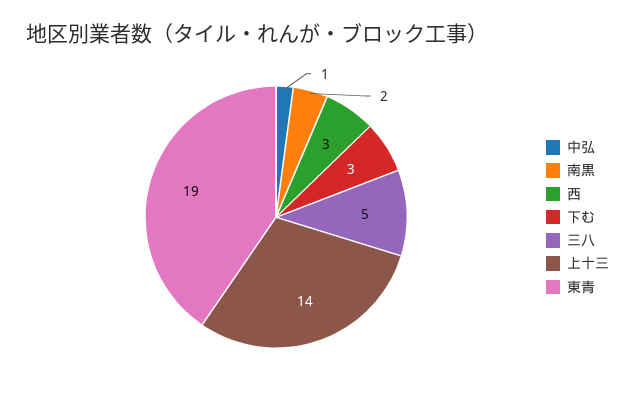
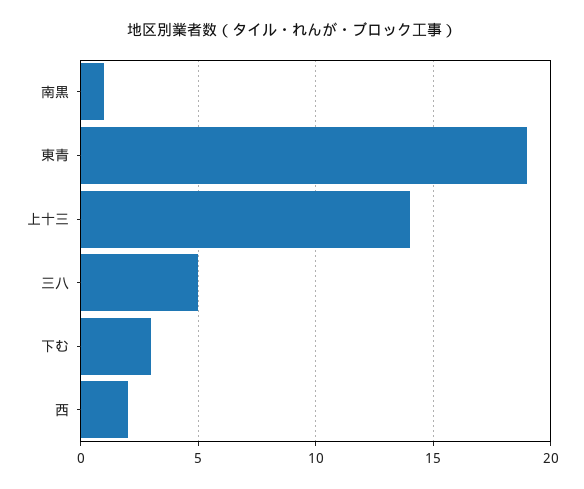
中弘: 1 -> none
南黒: 2 -> 1
西: 3 -> 2

